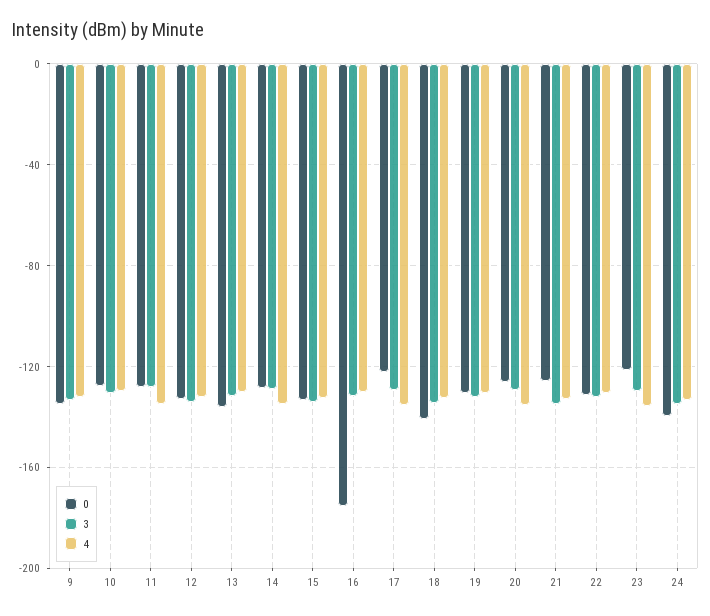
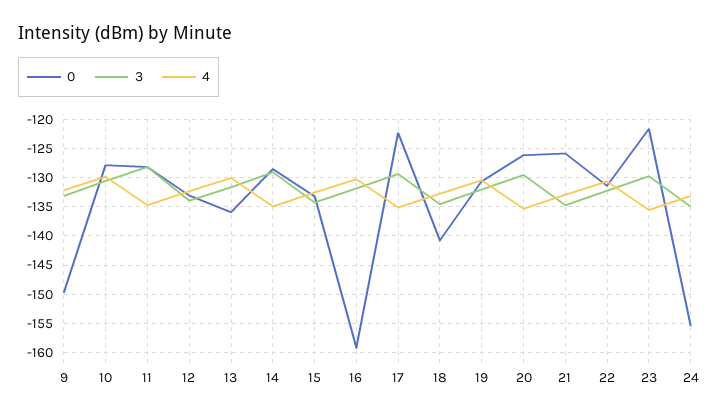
0, 9: -135 -> -150
0, 16: -175 -> -160
0, 24: -140 -> -155

